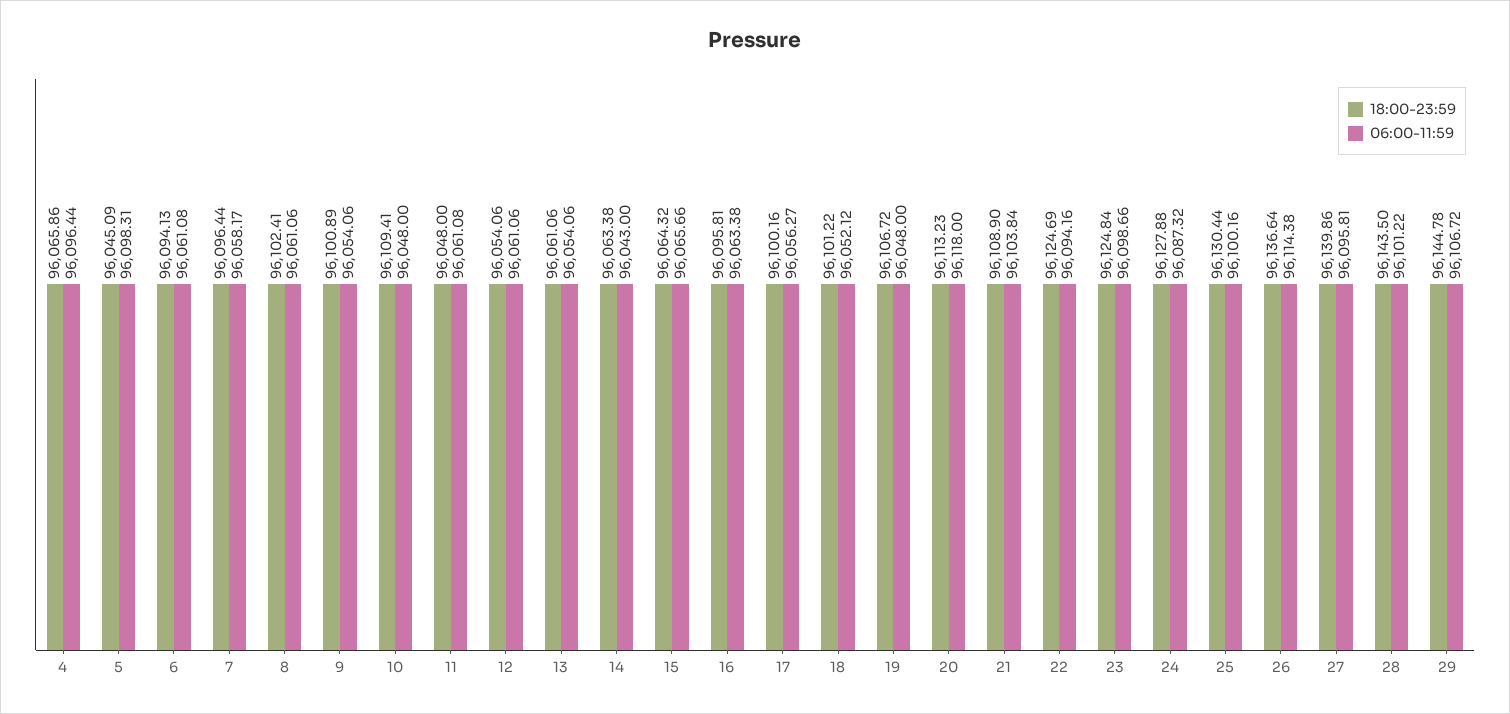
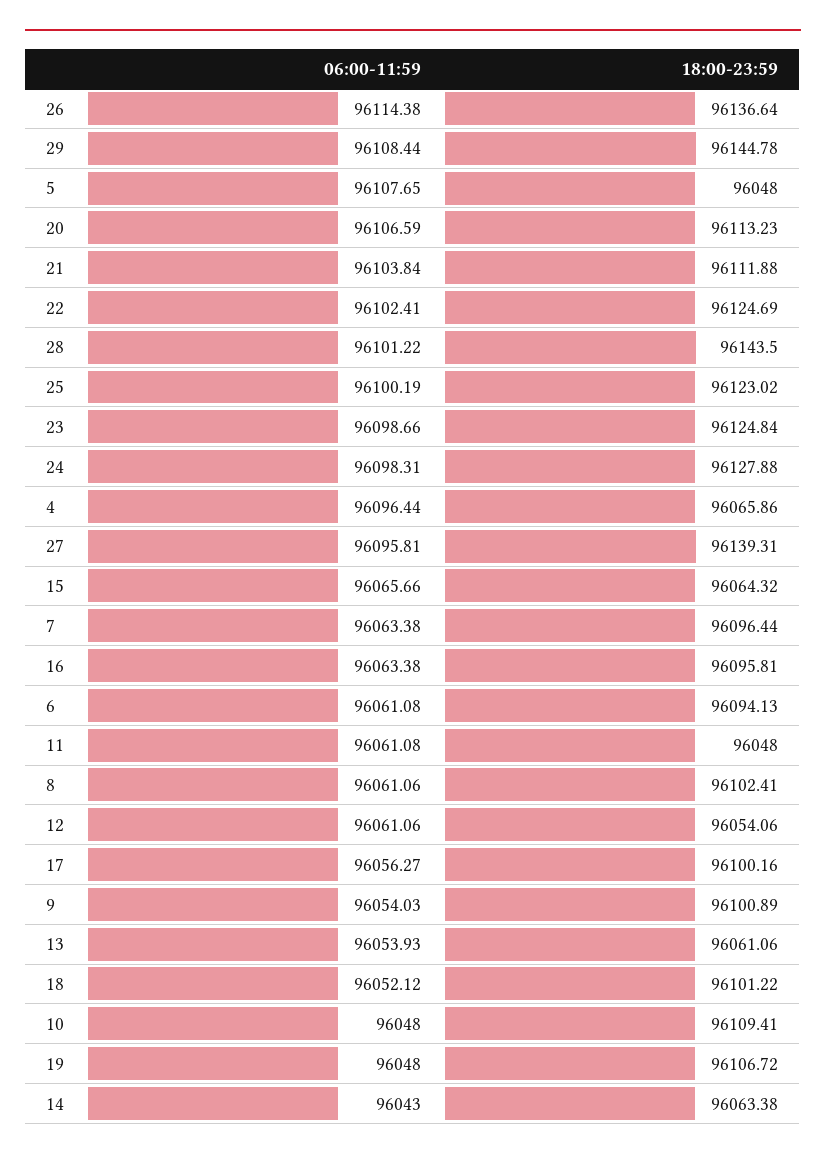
18:00-23:59, 5: 96045.09 -> 96048
06:00-11:59, 5: 96098.31 -> 96107.65
06:00-11:59, 7: 96058.17 -> 96063.38
06:00-11:59, 9: 96054.06 -> 96054.03
06:00-11:59, 13: 96054.06 -> 96053.93
06:00-11:59, 20: 96118 -> 96106.59
18:00-23:59, 21: 96108.9 -> 96111.88
06:00-11:59, 22: 96094.16 -> 96102.41
06:00-11:59, 24: 96087.32 -> 96098.31
18:00-23:59, 25: 96130.44 -> 96123.02
06:00-11:59, 25: 96100.16 -> 96100.19
18:00-23:59, 27: 96139.86 -> 96139.31
06:00-11:59, 29: 96106.72 -> 96108.44

